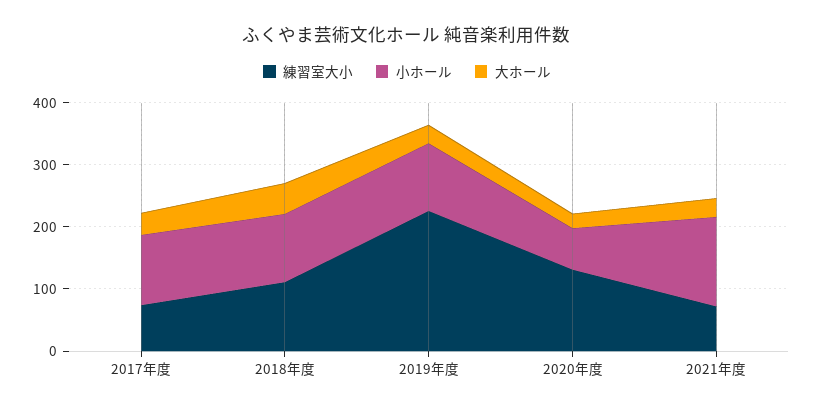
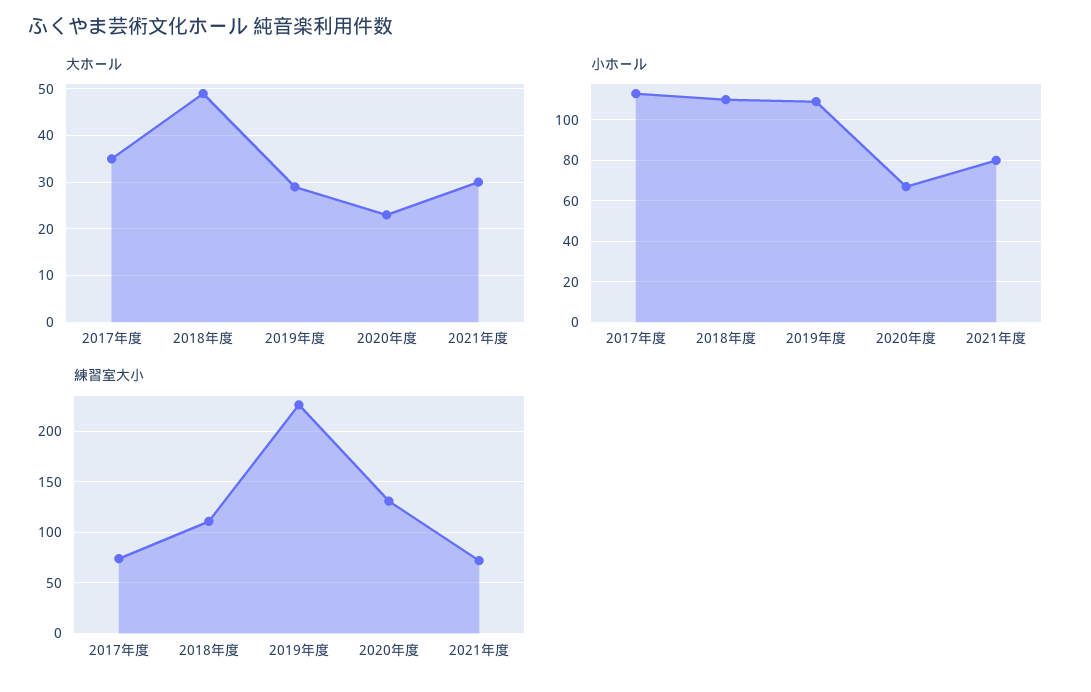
小ホール, 2021年度: 140 -> 80

